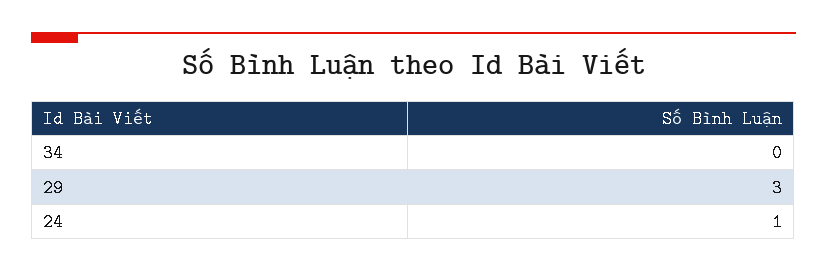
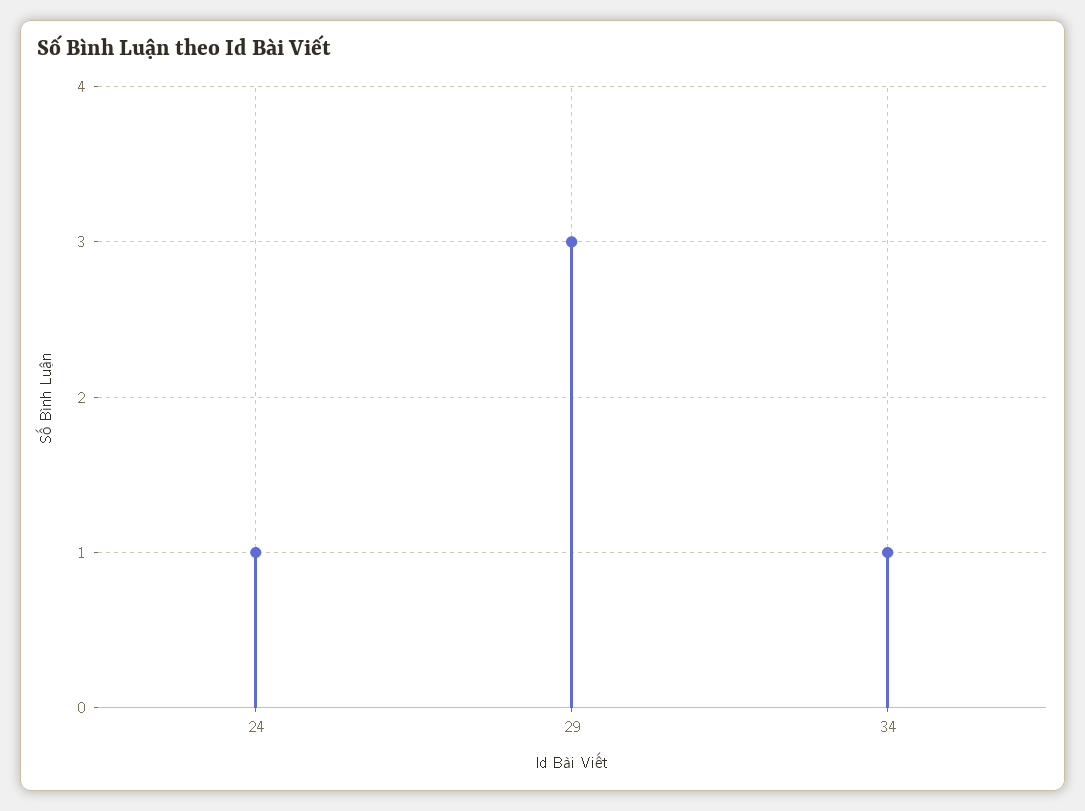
34: 0 -> 1

